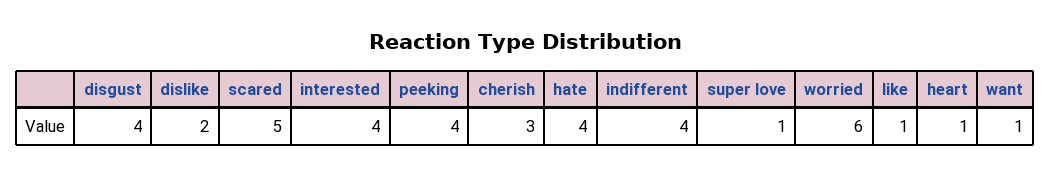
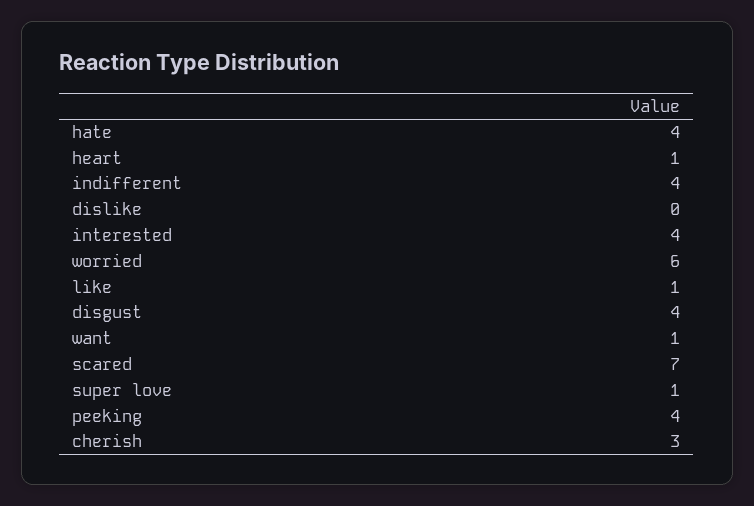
dislike: 2 -> 0
scared: 5 -> 7

